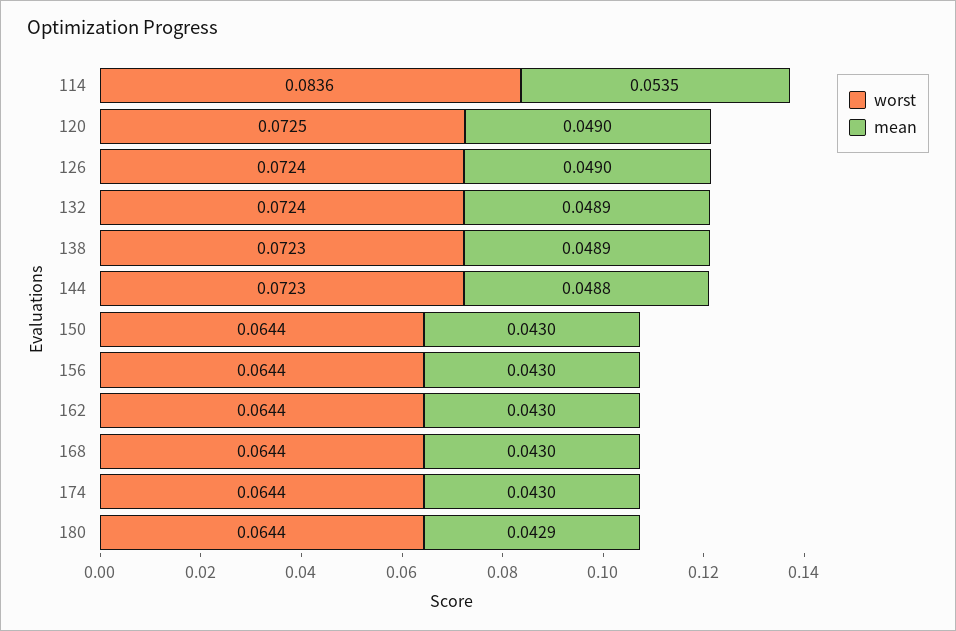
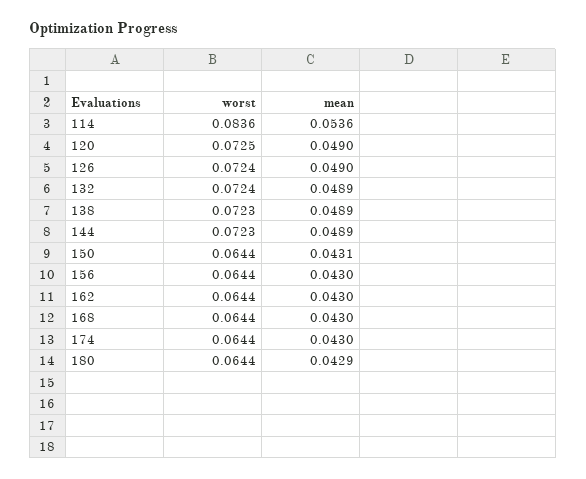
mean, 114: 0.0535 -> 0.0536
mean, 144: 0.0488 -> 0.0489
mean, 150: 0.043 -> 0.0431

